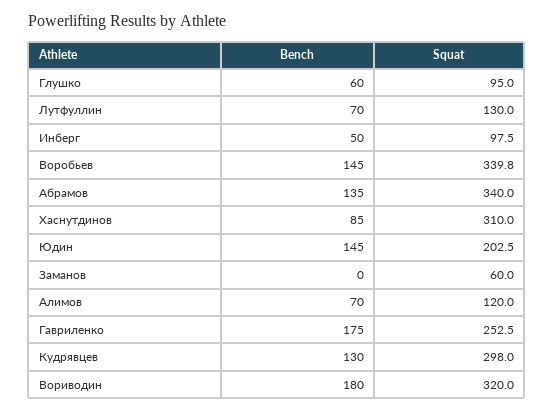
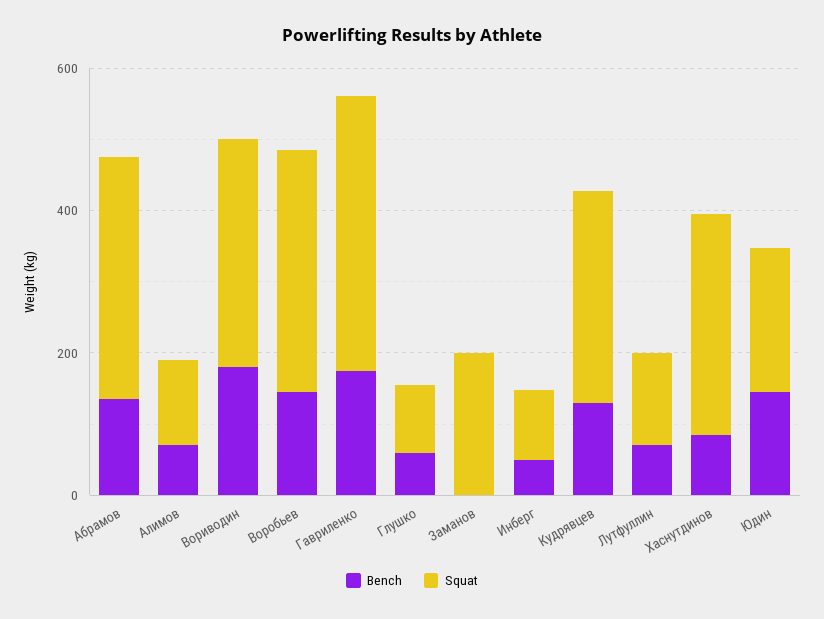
Squat, Заманов: 60 -> 200
Squat, Гавриленко: 252.5 -> 400

